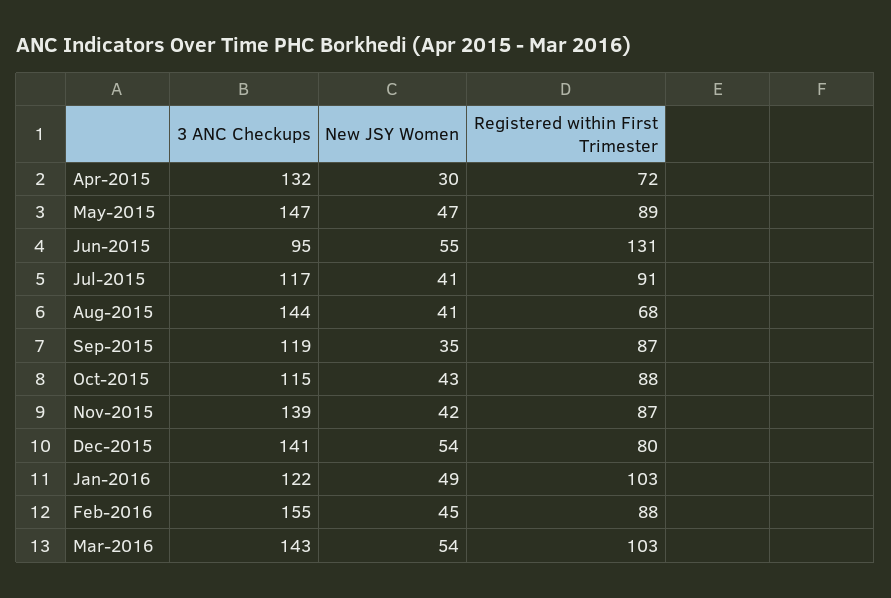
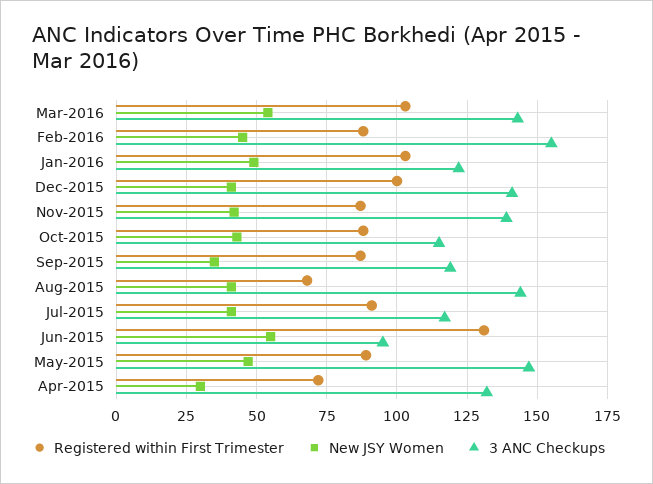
New JSY Women, Dec-2015: 54 -> 40
Registered within First Trimester, Dec-2015: 80 -> 100

